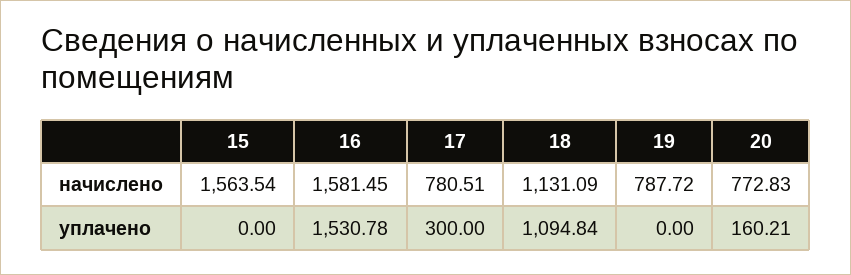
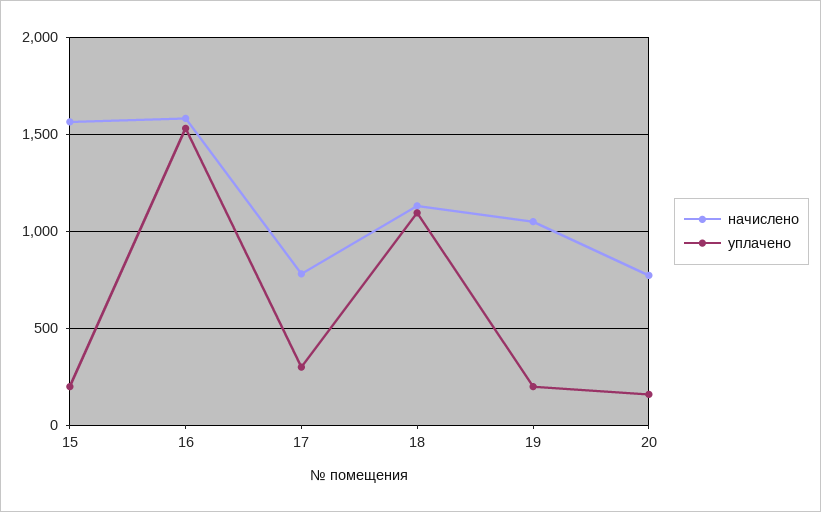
начислено, 19: 787.72 -> 1050
уплачено, 15: 0 -> 200
уплачено, 19: 0 -> 200

